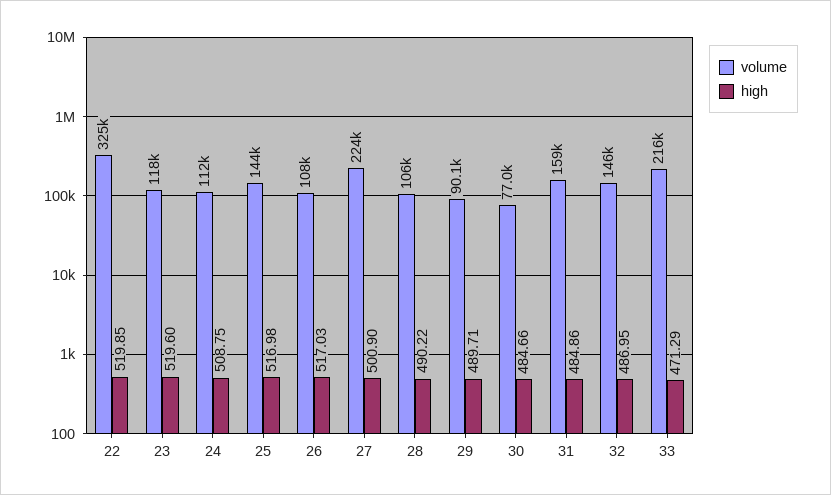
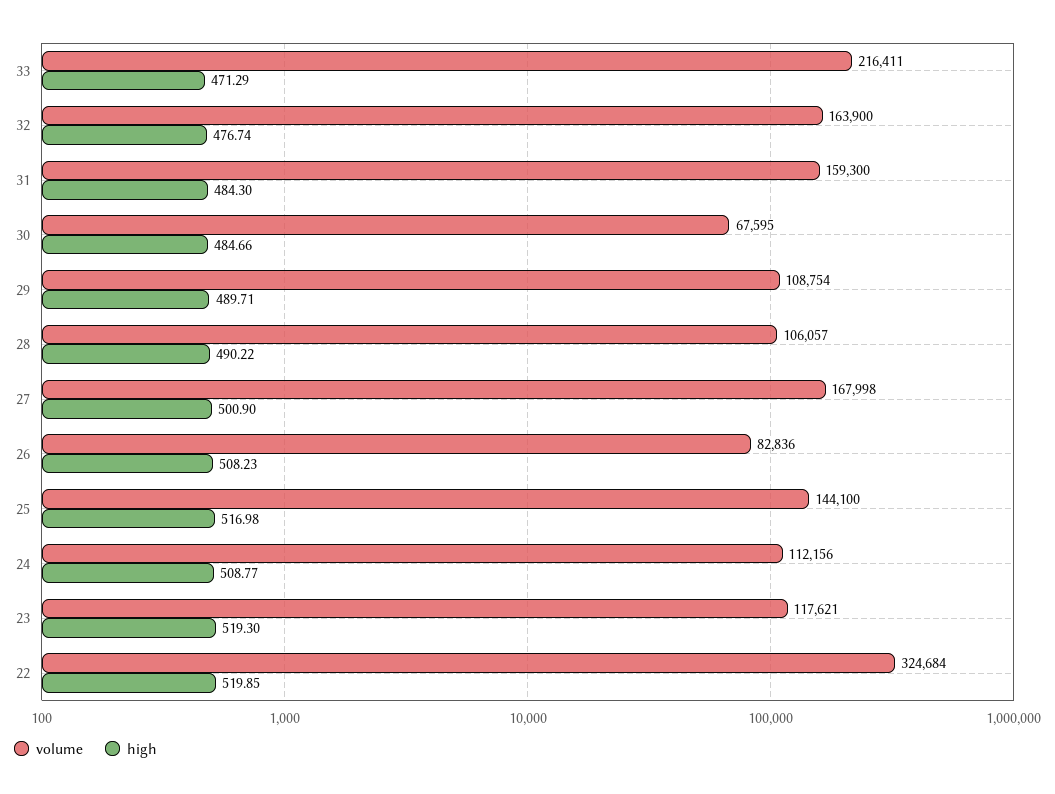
high, 23: 519.6 -> 519.3
high, 24: 508.75 -> 508.77
volume, 26: 108000 -> 82836
high, 26: 517.03 -> 508.23
volume, 27: 224000 -> 167998
volume, 29: 90100 -> 108754
volume, 30: 77000 -> 67595
high, 31: 484.86 -> 484.3
volume, 32: 146000 -> 163900
high, 32: 486.95 -> 476.74

